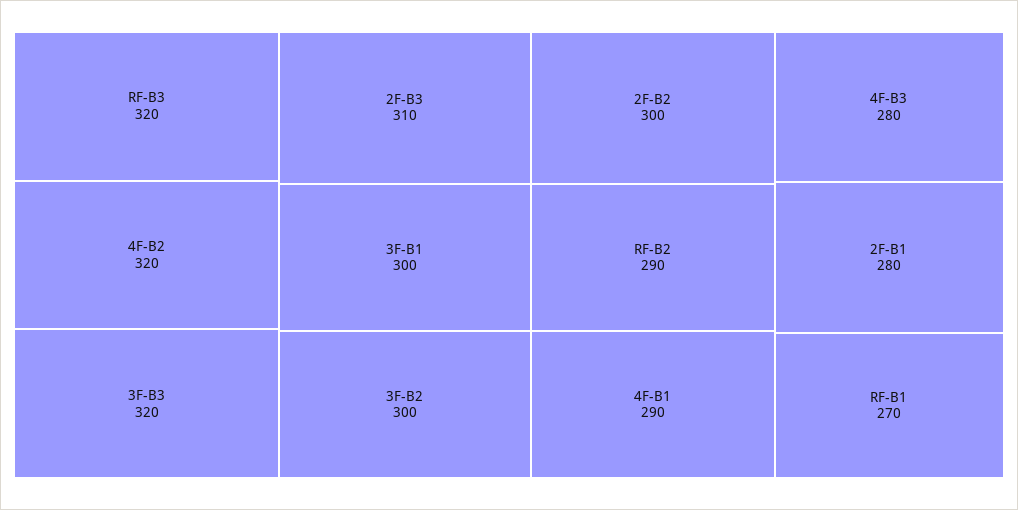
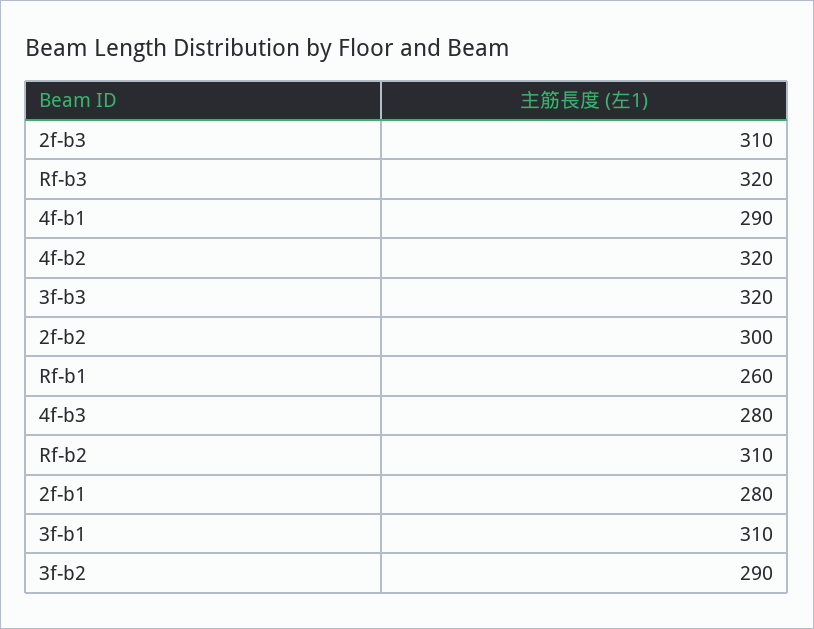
3F-B1: 300 -> 310
3F-B2: 300 -> 290
RF-B2: 290 -> 310
RF-B1: 270 -> 260

